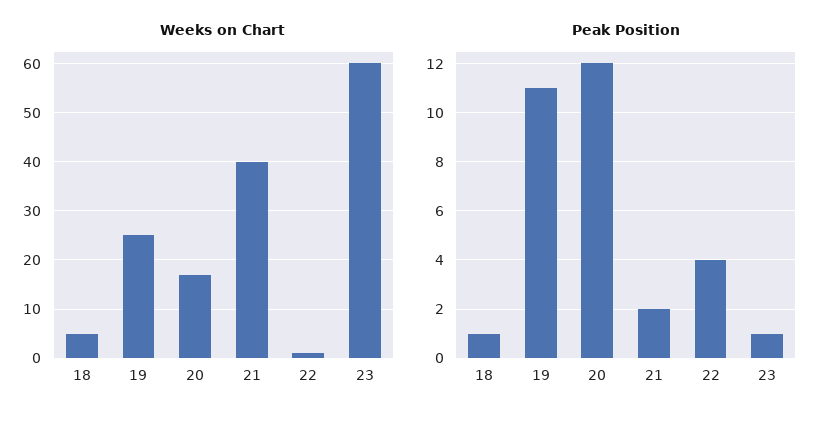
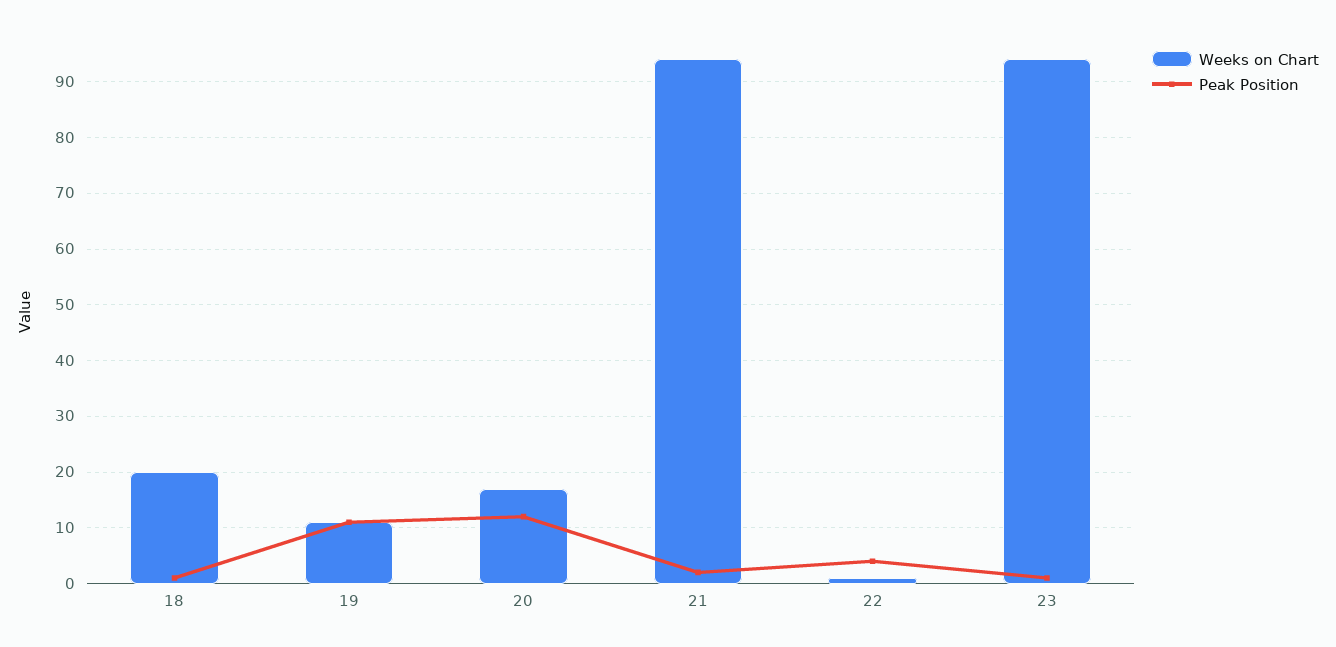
Weeks on Chart, 18: 5 -> 20
Weeks on Chart, 19: 25 -> 10
Weeks on Chart, 21: 40 -> 95
Weeks on Chart, 23: 60 -> 95

